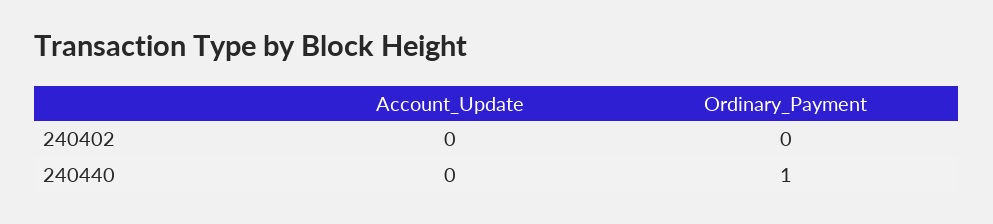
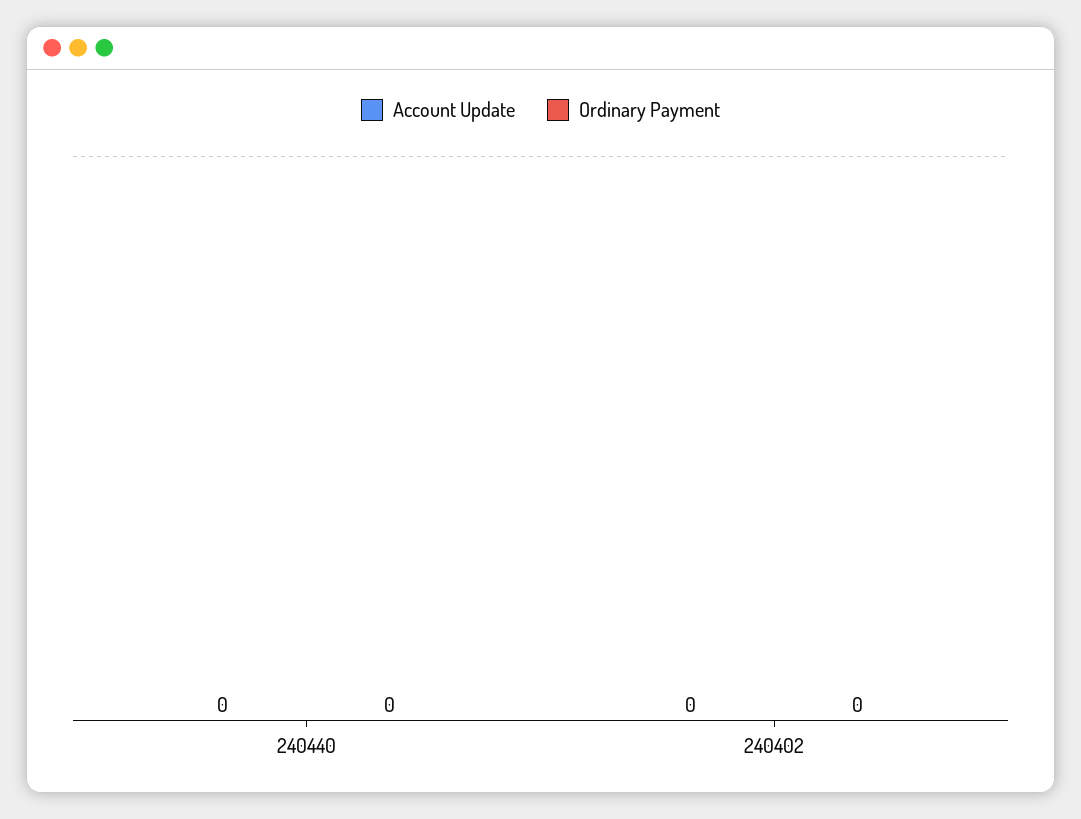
Ordinary_Payment, 240440: 1 -> 0

